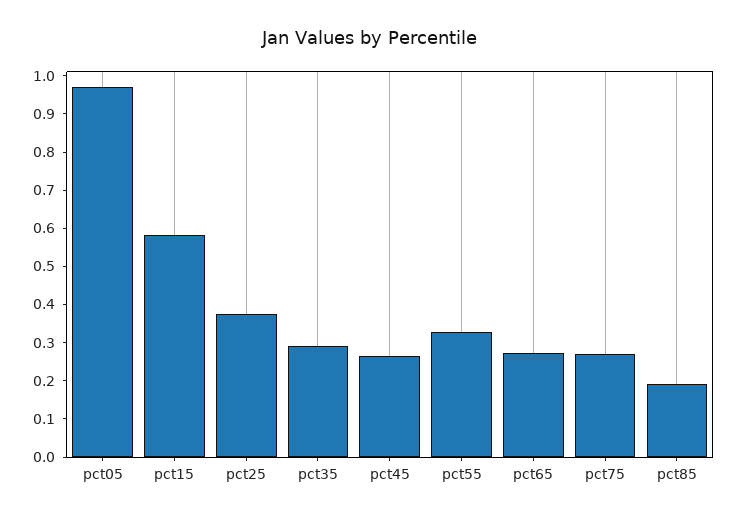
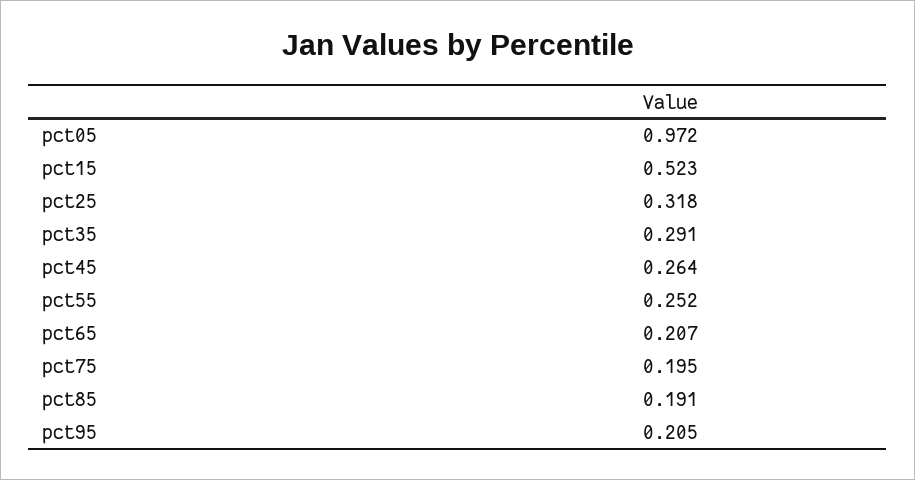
pct15: 0.575 -> 0.523
pct25: 0.375 -> 0.318
pct55: 0.325 -> 0.252
pct65: 0.275 -> 0.207
pct75: 0.275 -> 0.195
pct95: none -> 0.205

